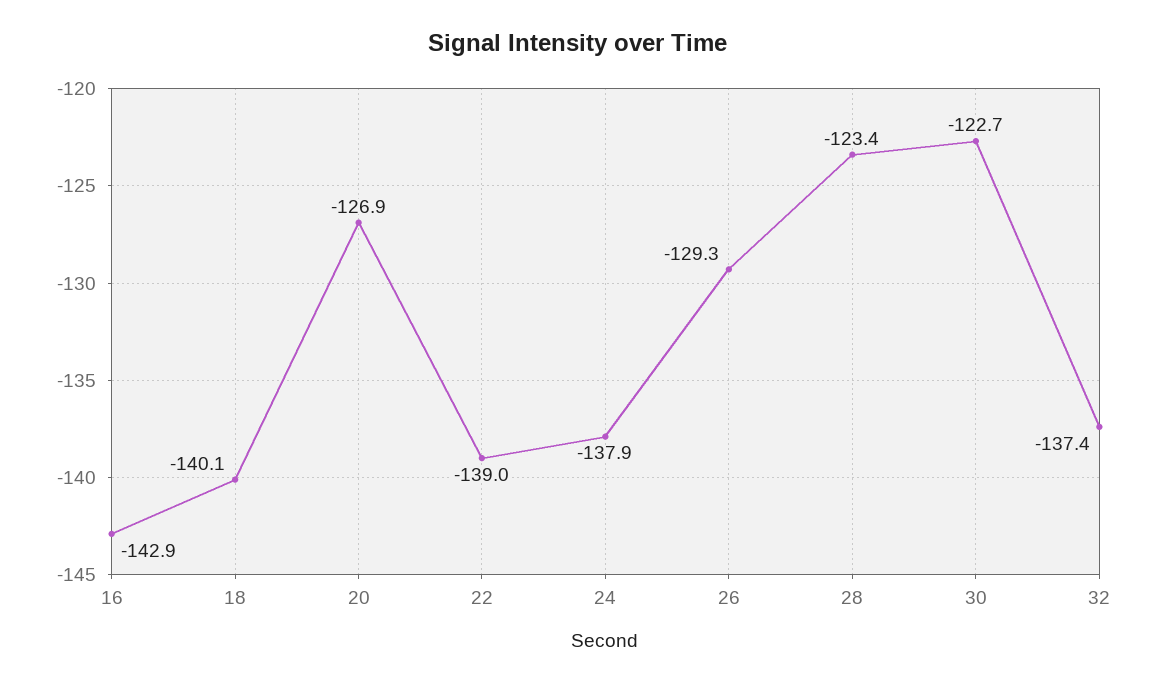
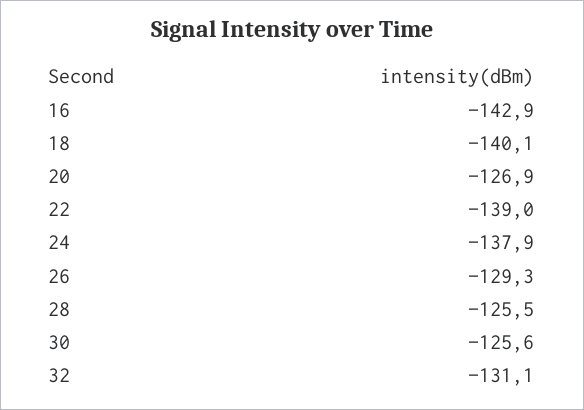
28: -123.4 -> -125.5
30: -122.7 -> -125.6
32: -137.4 -> -131.1

